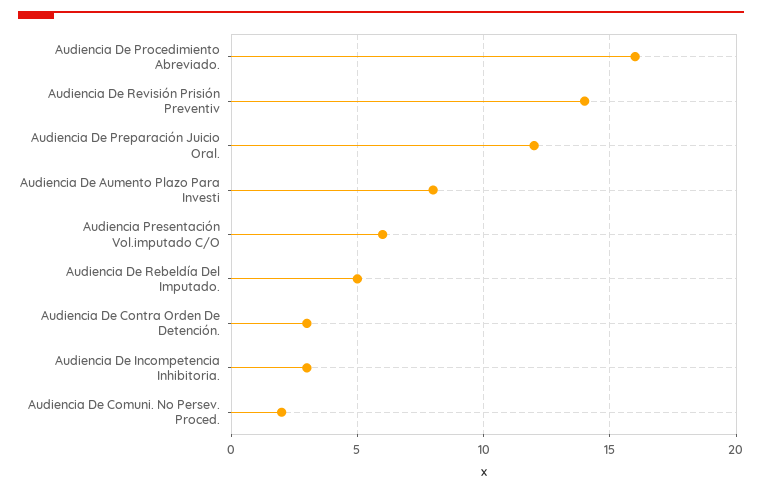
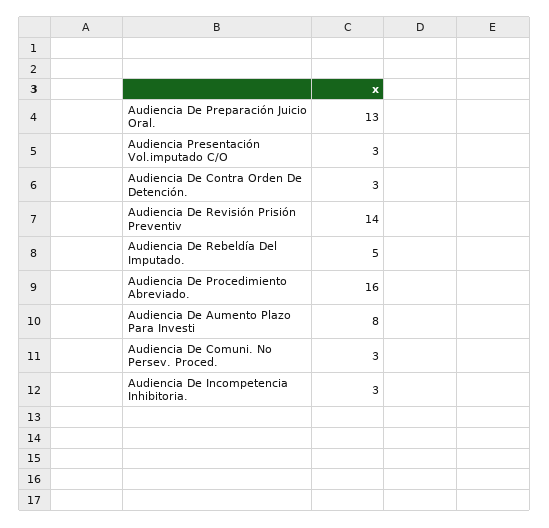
Audiencia De Preparación Juicio Oral.: 12 -> 13
Audiencia Presentación Vol.imputado C/O: 6 -> 3
Audiencia De Comuni. No Persev. Proced.: 2 -> 3

